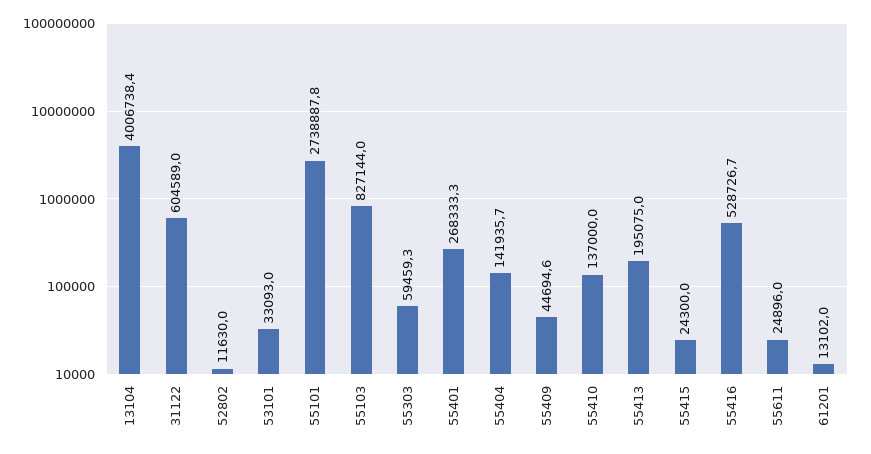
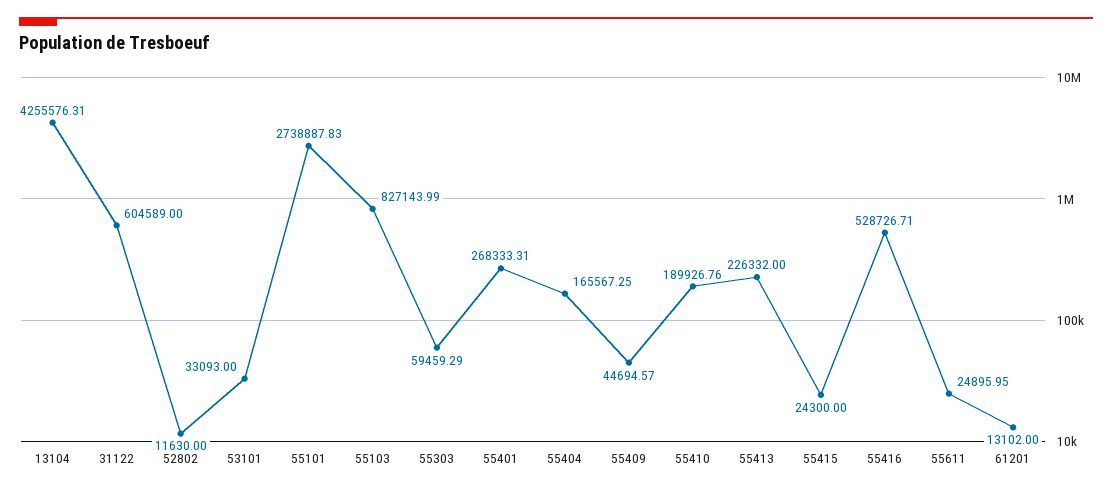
13104: 4006738.4 -> 4255576.31
55404: 141935.7 -> 165567.25
55410: 137000 -> 189926.76
55413: 195075 -> 226332

